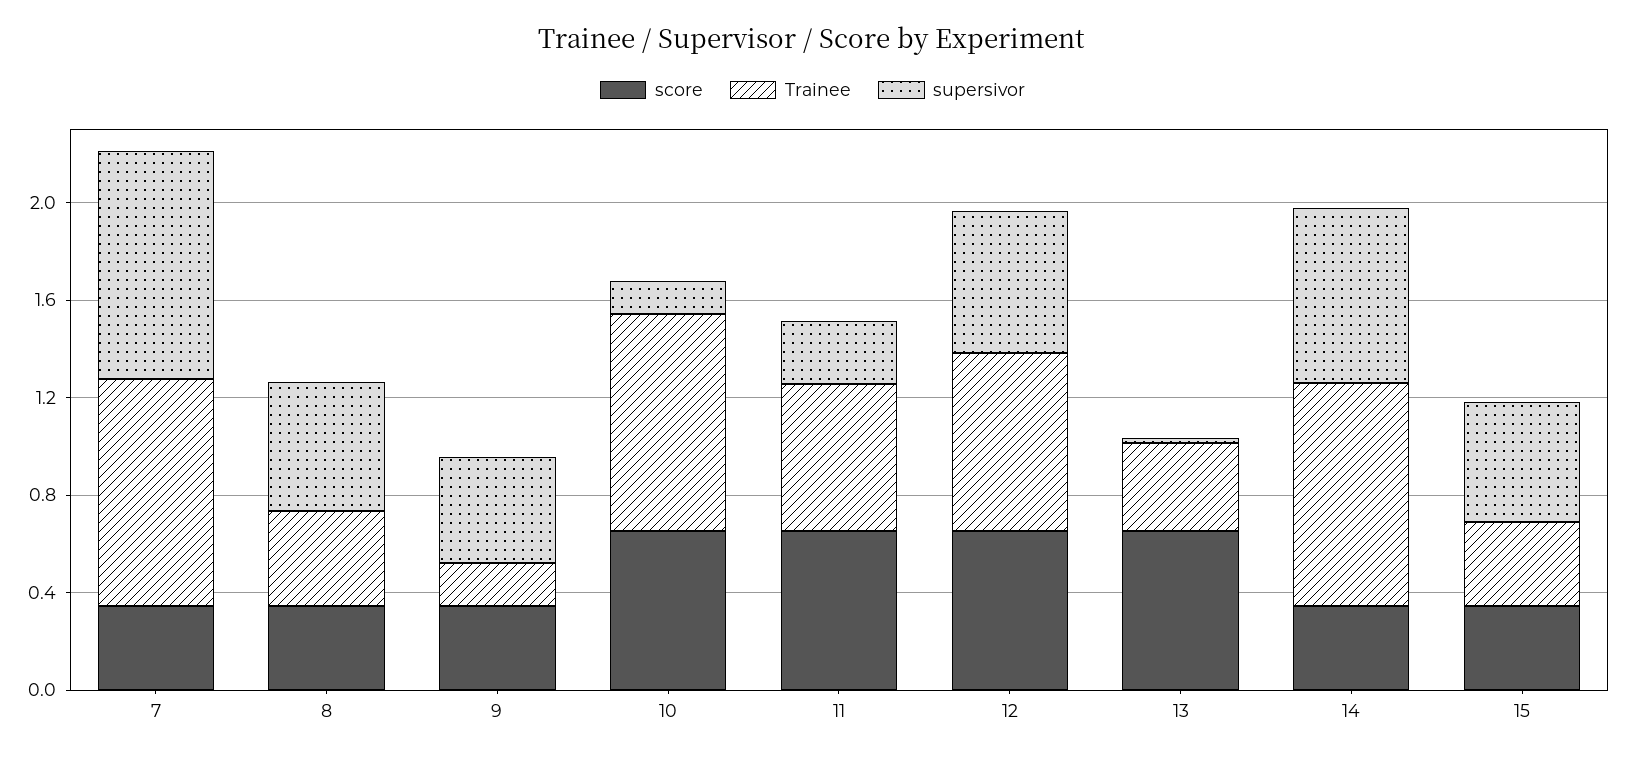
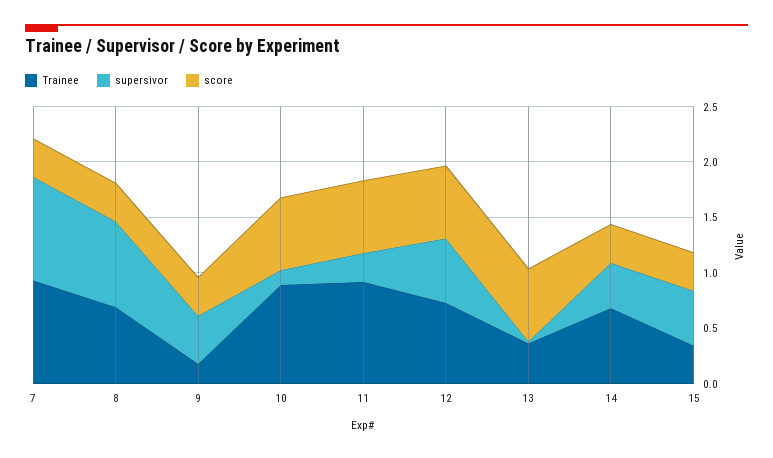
Trainee, 8: 0.4 -> 0.7
supersivor, 8: 0.5 -> 0.8
Trainee, 11: 0.6 -> 0.9
Trainee, 14: 0.9 -> 0.7
supersivor, 14: 0.7 -> 0.4

